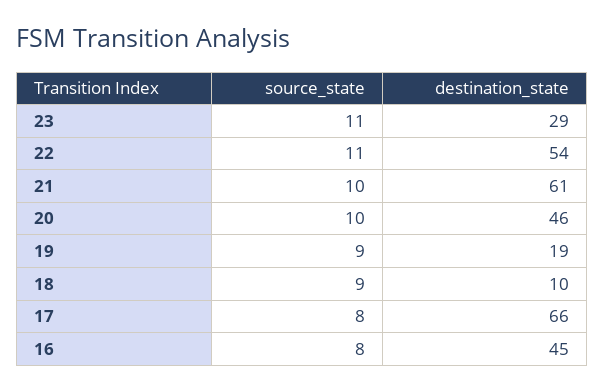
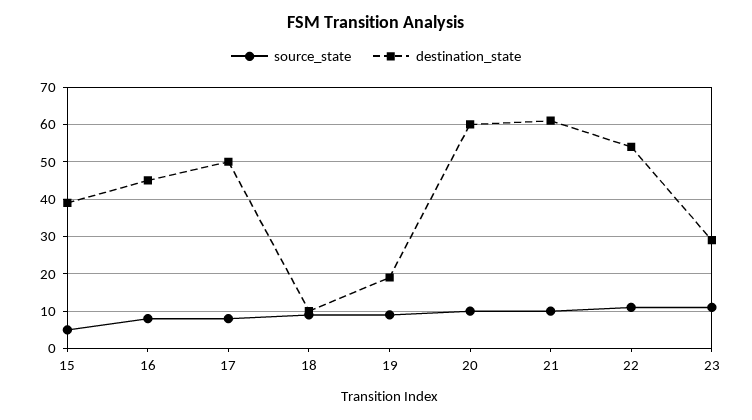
destination_state, 20: 46 -> 60
destination_state, 17: 66 -> 50
source_state, 15: none -> 5
destination_state, 15: none -> 40

